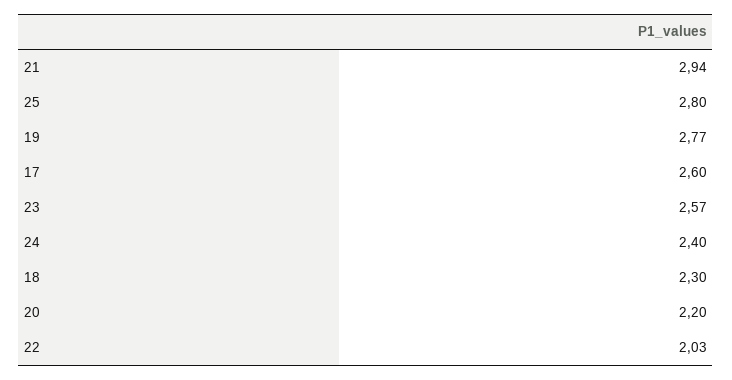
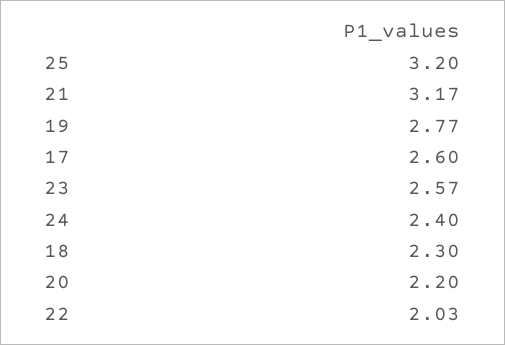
21: 2.94 -> 3.17
25: 2.8 -> 3.2

